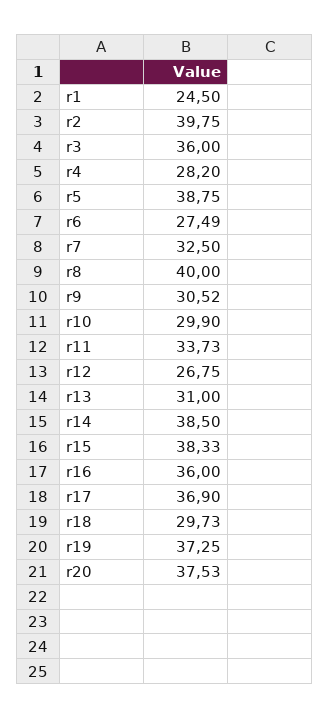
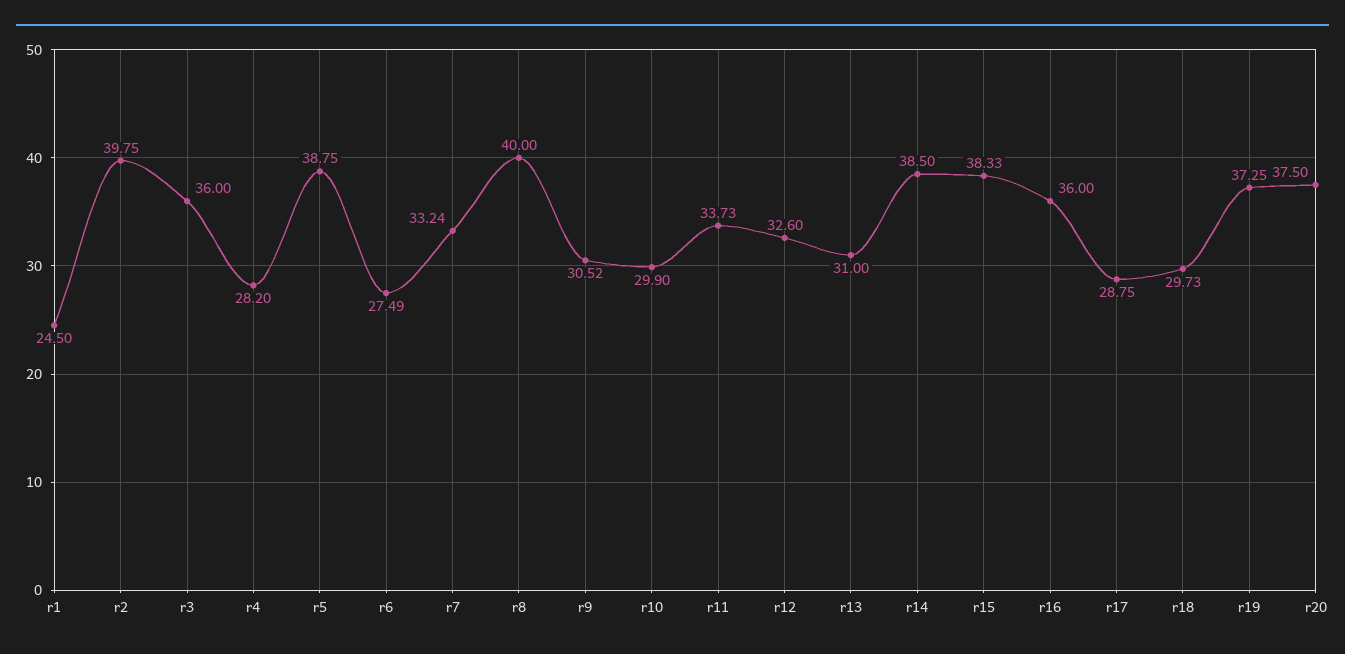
r7: 32.5 -> 33.24
r12: 26.75 -> 32.6
r17: 36.9 -> 28.75
r20: 37.53 -> 37.5

